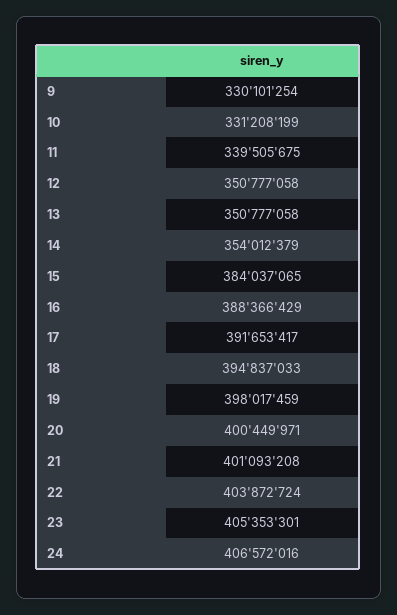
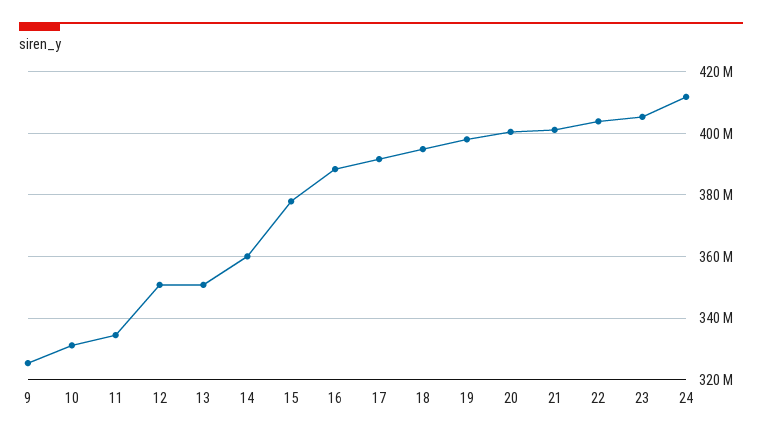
9: 330101254 -> 326000000
11: 339505675 -> 334000000
14: 354012379 -> 360000000
15: 384037065 -> 378000000
24: 406572016 -> 412000000

